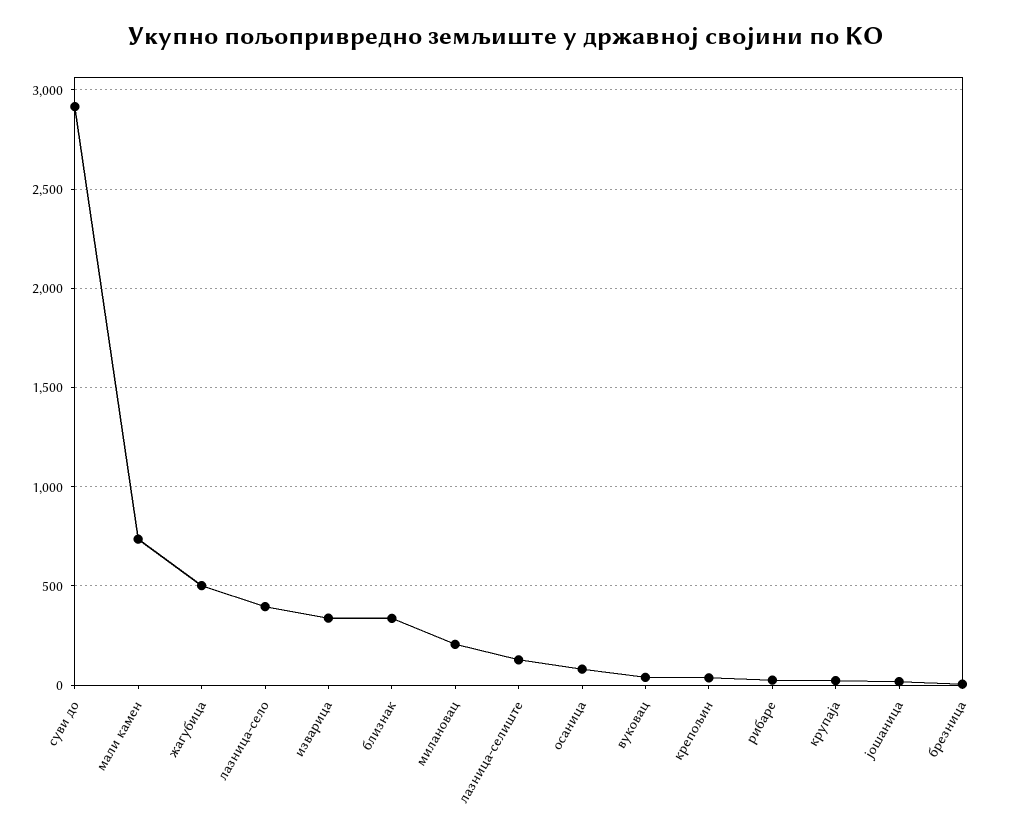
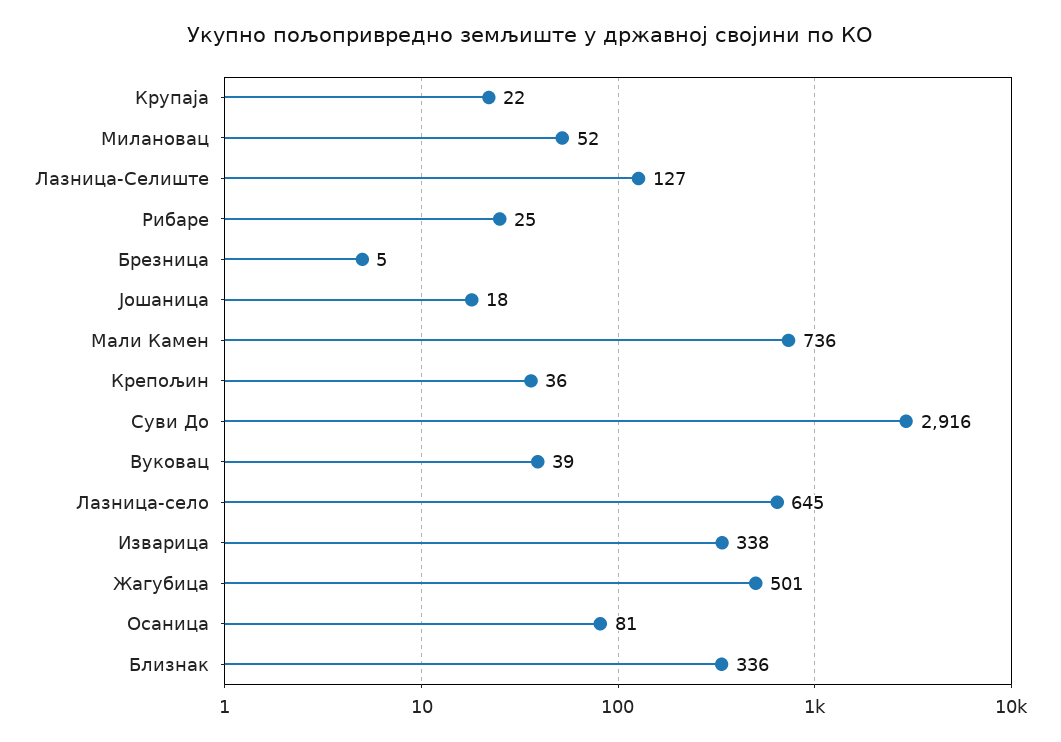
лазница-село: 400 -> 645
милановац: 200 -> 52

